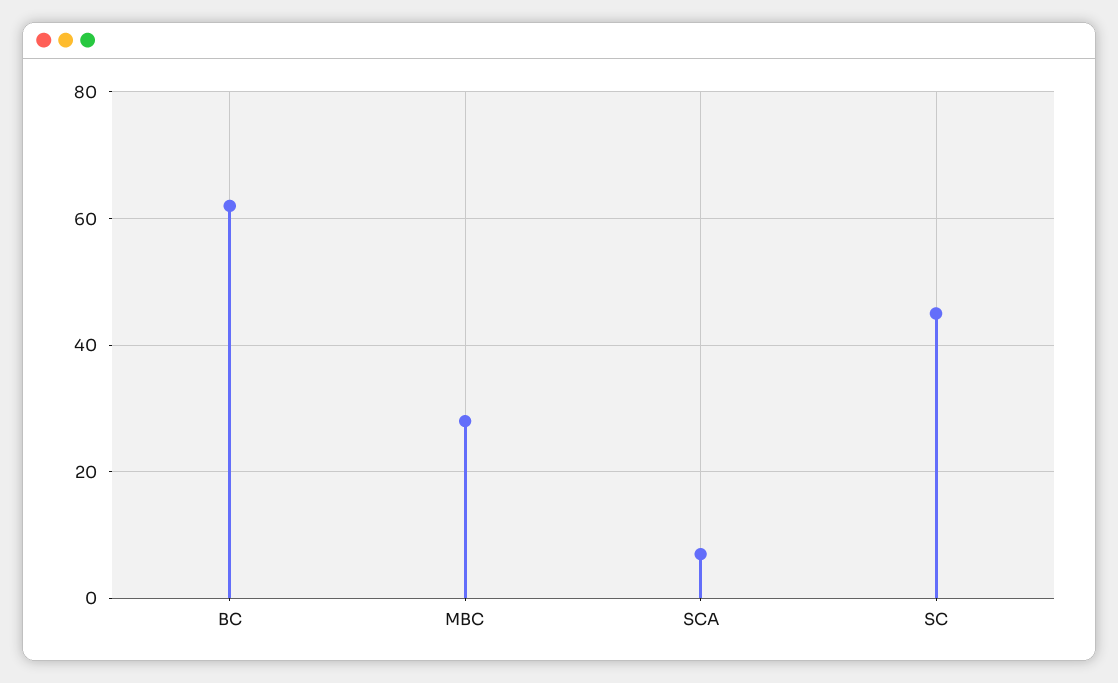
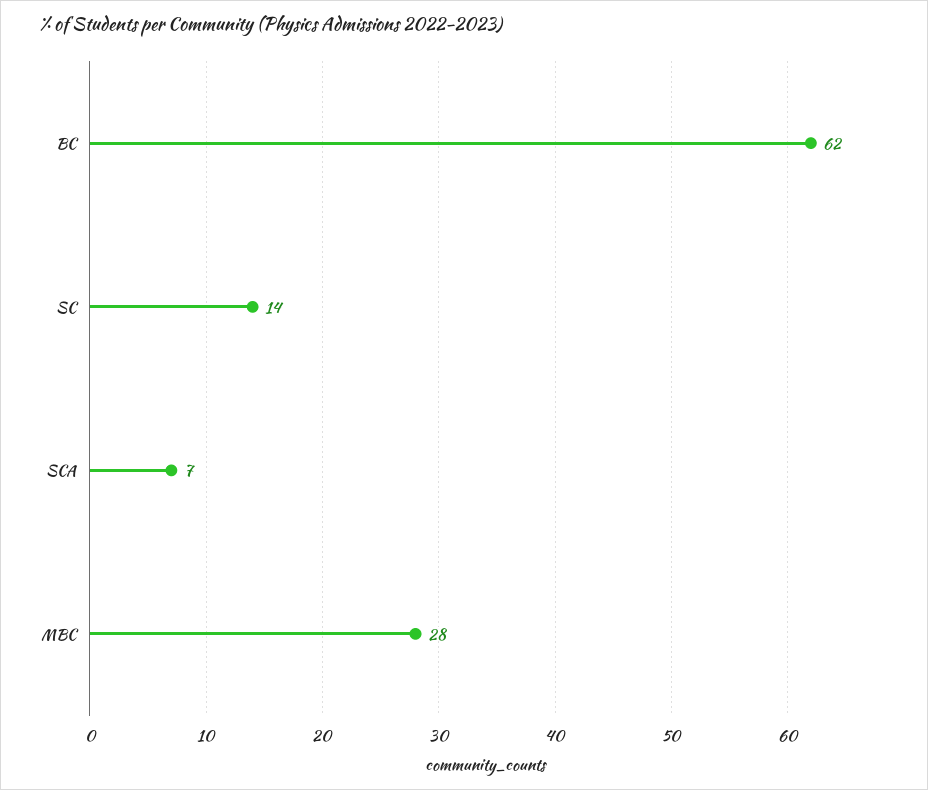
SC: 45 -> 14

